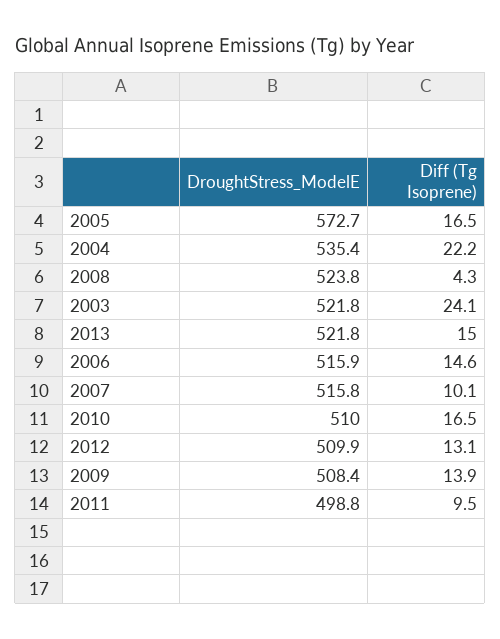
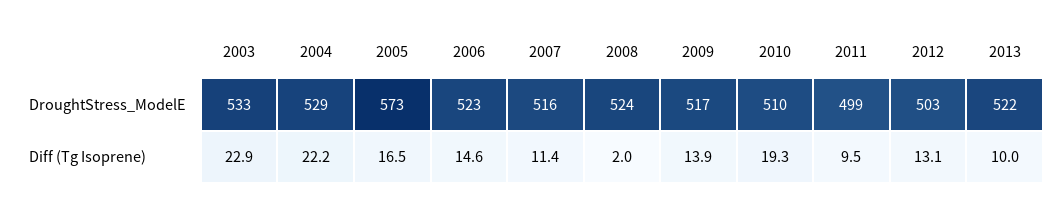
DroughtStress_ModelE, 2004: 535.4 -> 529
Diff (Tg Isoprene), 2008: 4.3 -> 2
DroughtStress_ModelE, 2003: 521.8 -> 533
Diff (Tg Isoprene), 2003: 24.1 -> 22.9
Diff (Tg Isoprene), 2013: 15 -> 10
DroughtStress_ModelE, 2006: 515.9 -> 523
Diff (Tg Isoprene), 2007: 10.1 -> 11.4
Diff (Tg Isoprene), 2010: 16.5 -> 19.3
DroughtStress_ModelE, 2012: 509.9 -> 503
DroughtStress_ModelE, 2009: 508.4 -> 517

